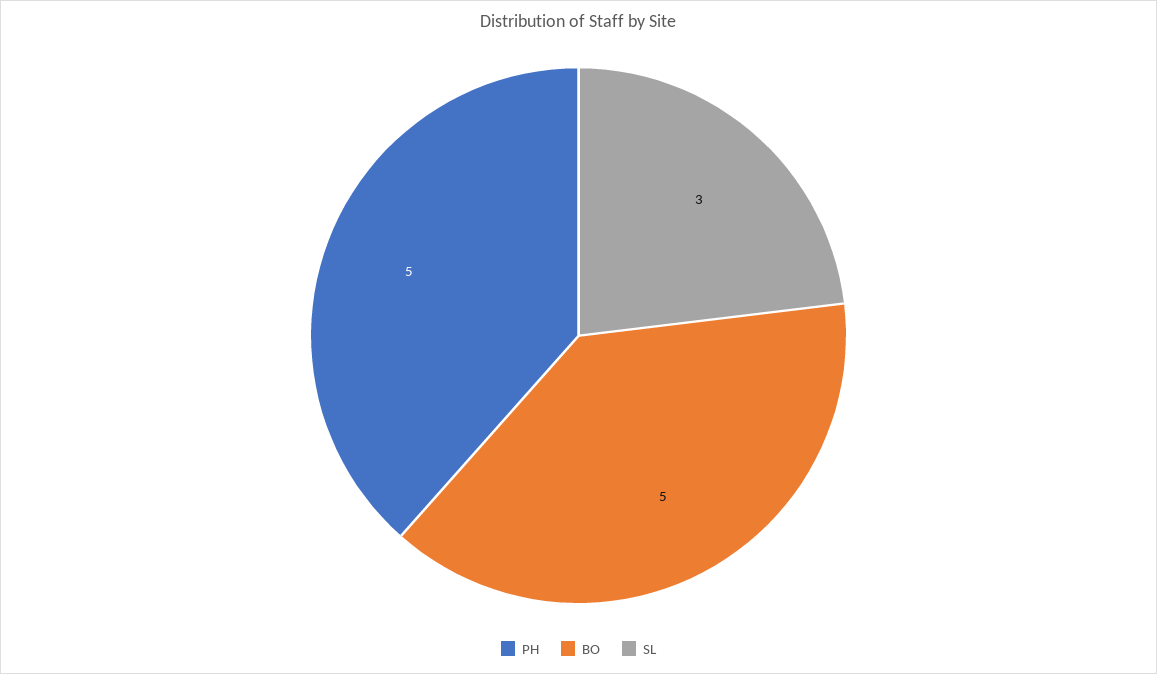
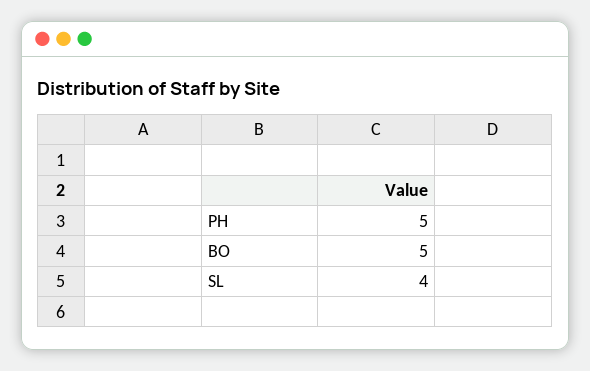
SL: 3 -> 4

